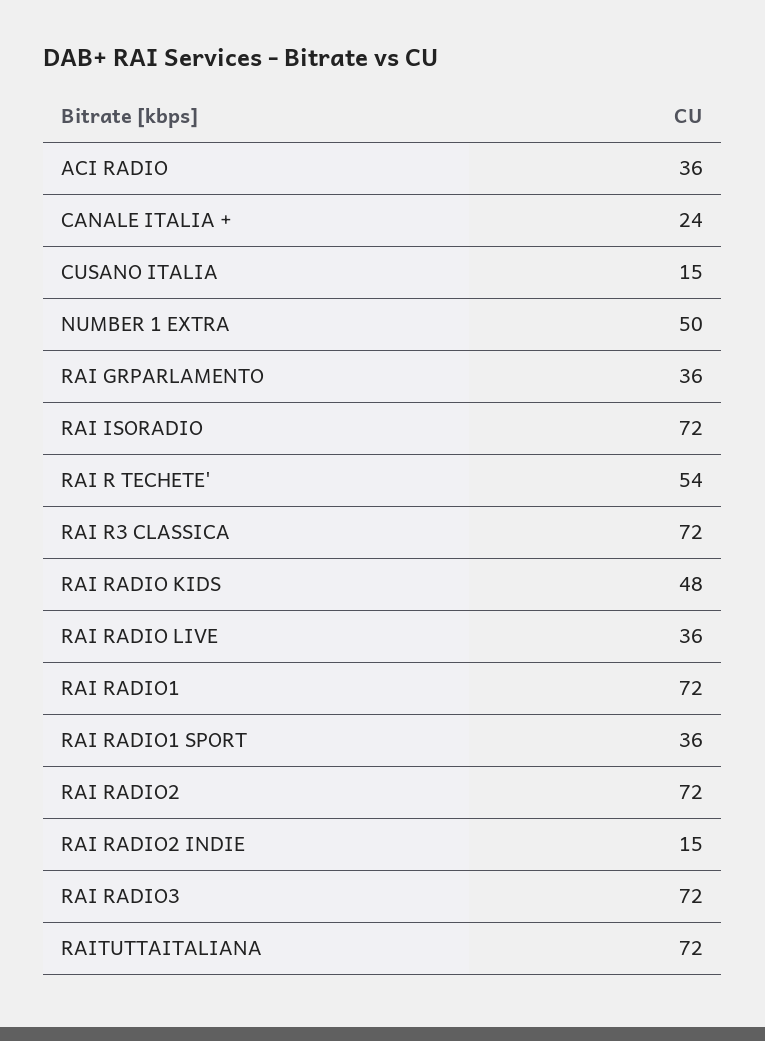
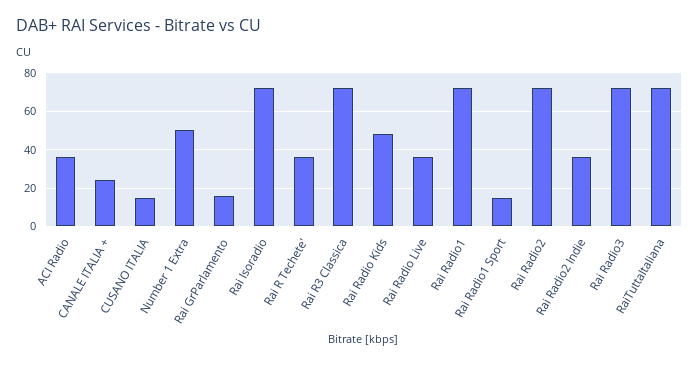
RAI GRPARLAMENTO: 36 -> 15
RAI R TECHETE': 54 -> 35
RAI RADIO1 SPORT: 36 -> 15
RAI RADIO2 INDIE: 15 -> 35

